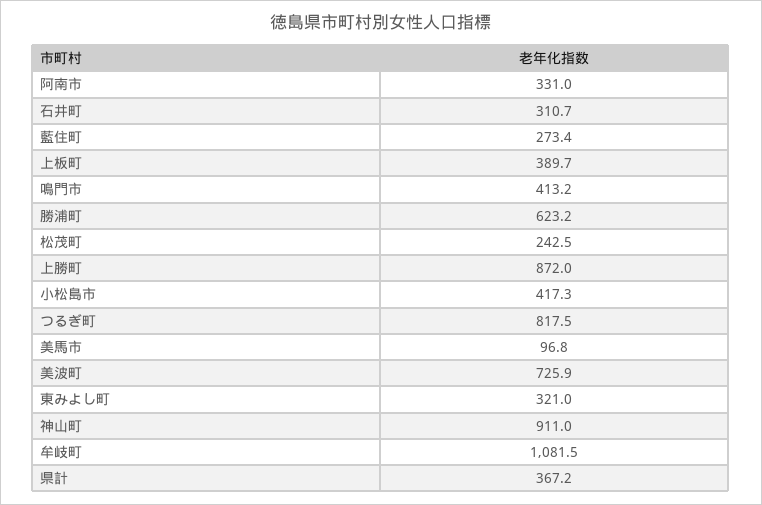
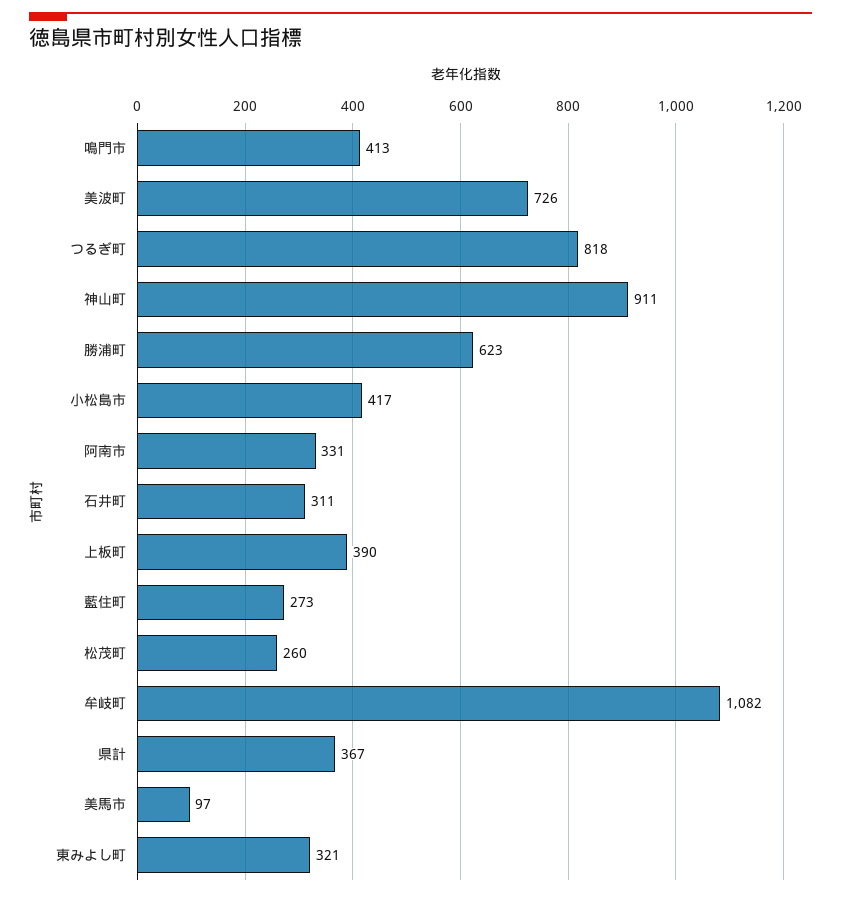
松茂町: 242.5 -> 260
上勝町: 872 -> none

